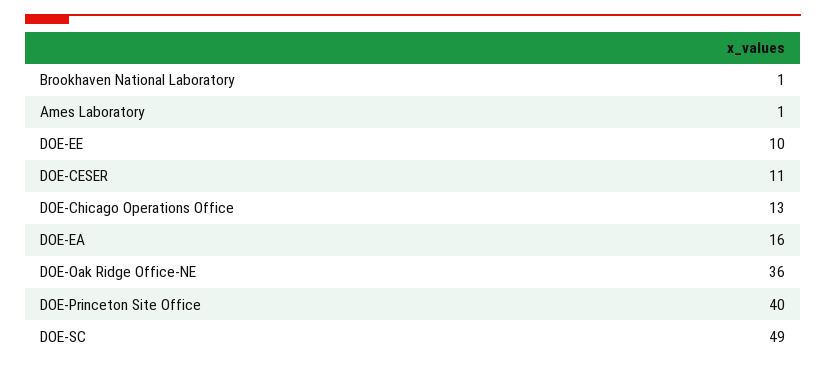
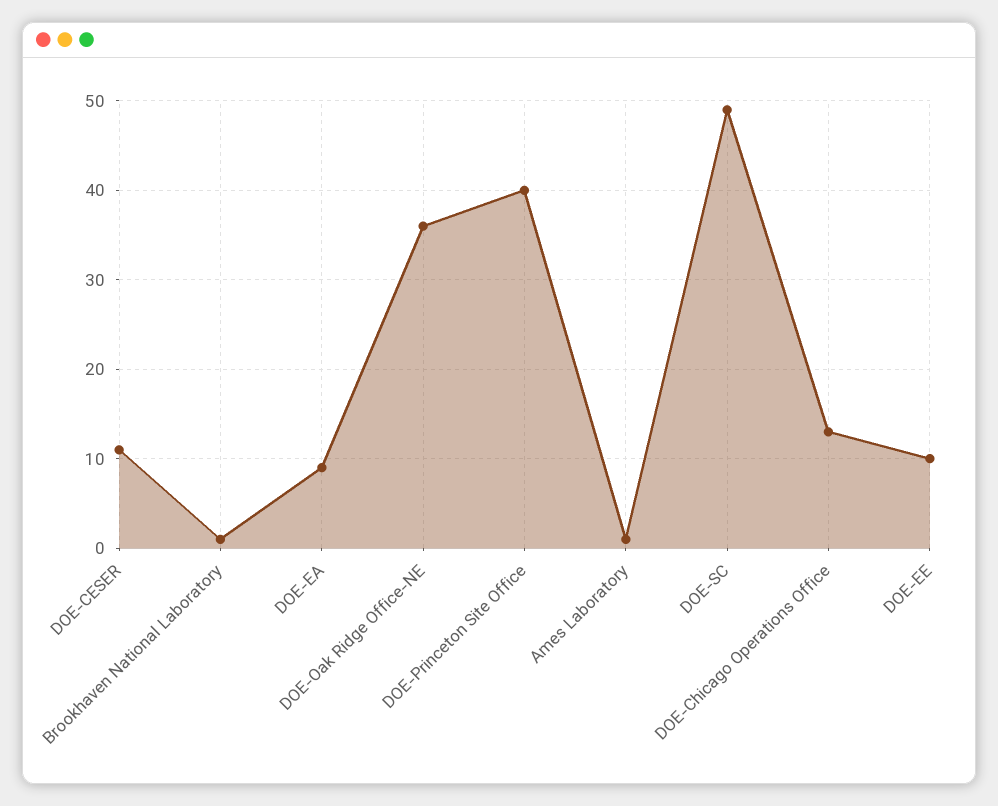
DOE-EA: 16 -> 9

